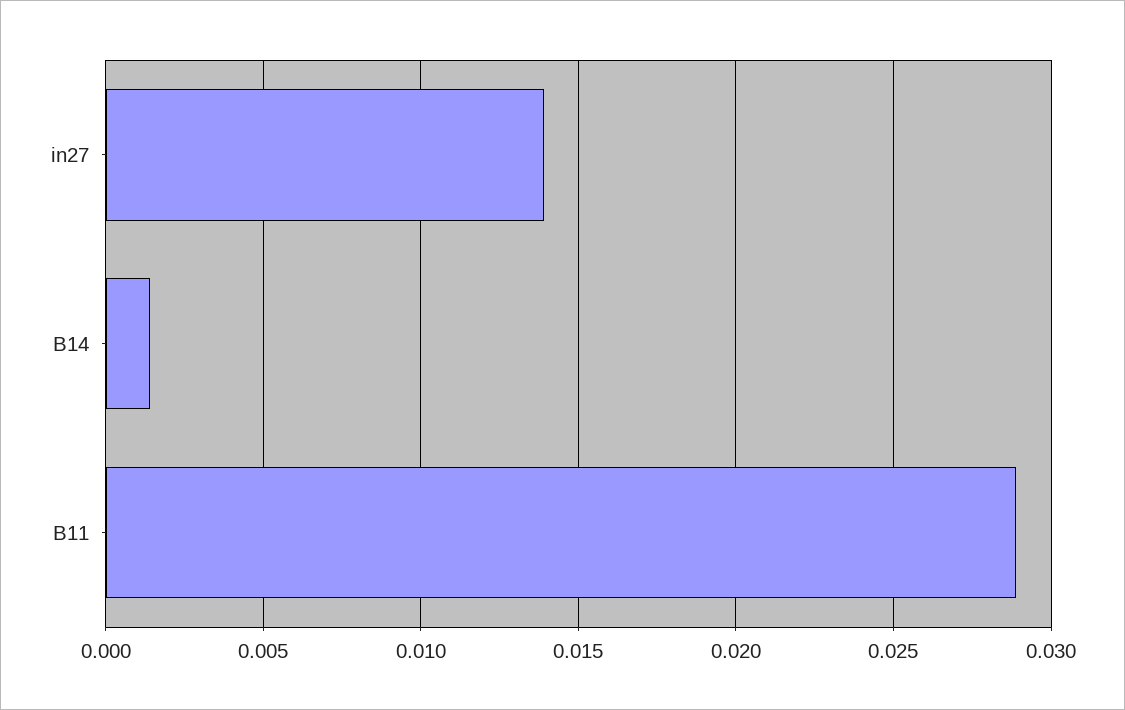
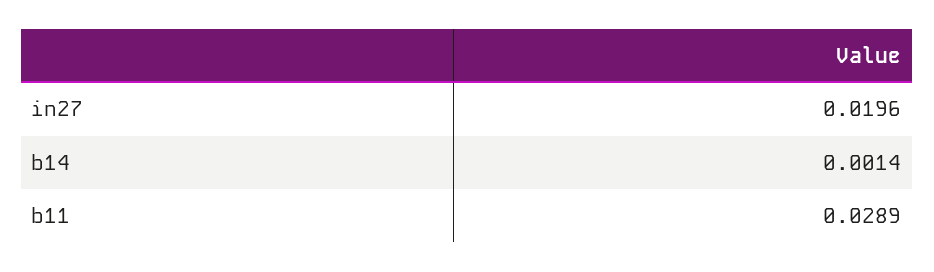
in27: 0.014 -> 0.0196

